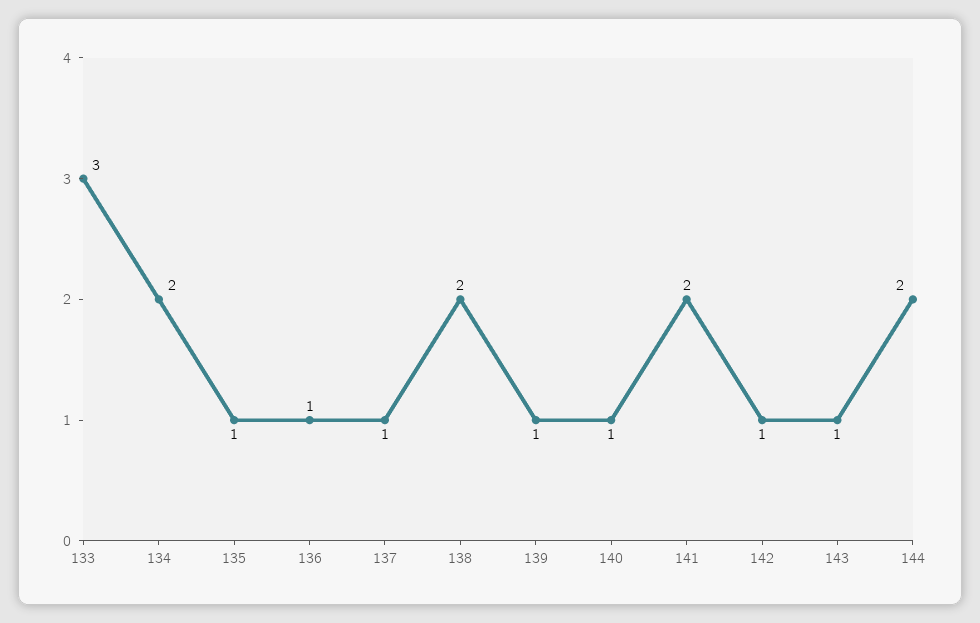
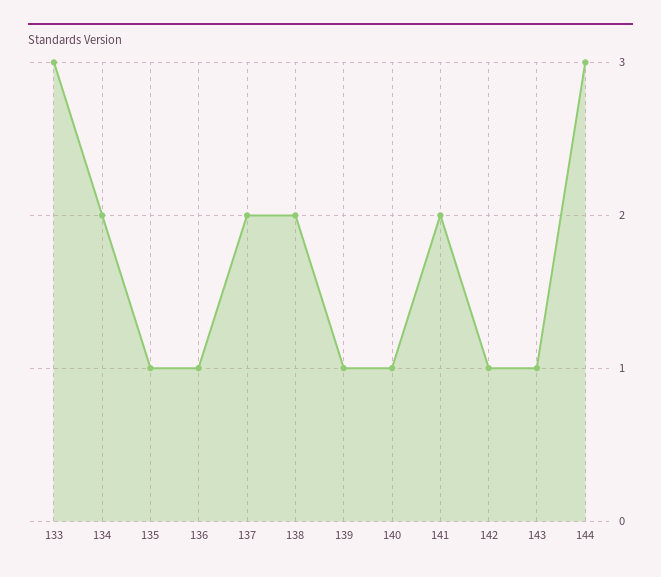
137: 1 -> 2
144: 2 -> 3

